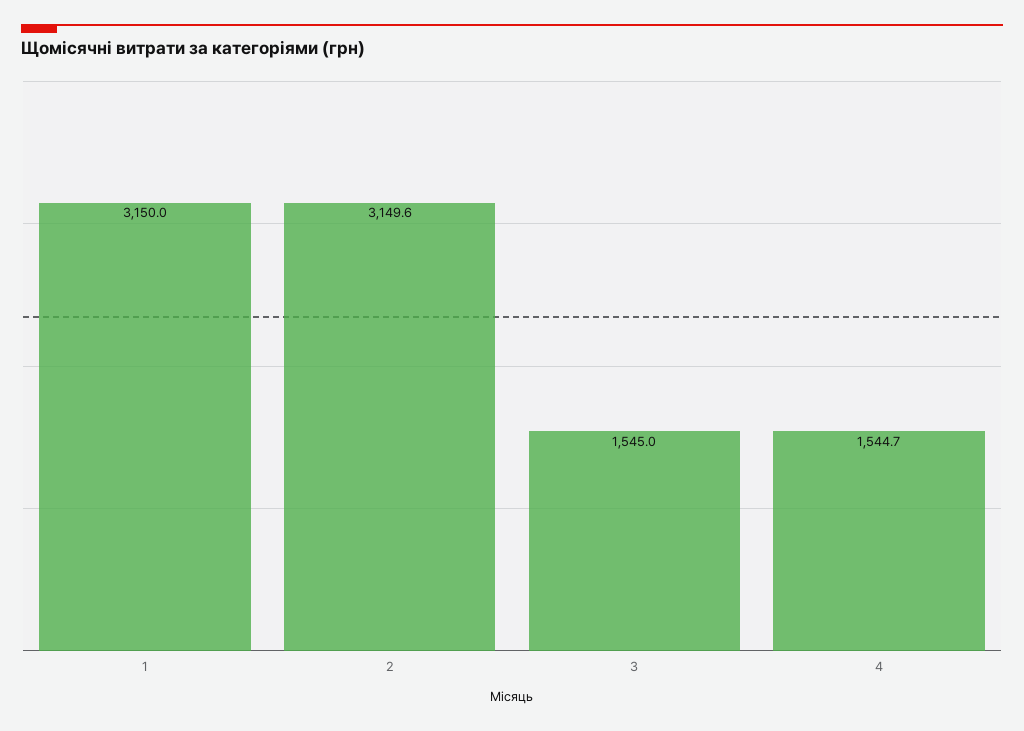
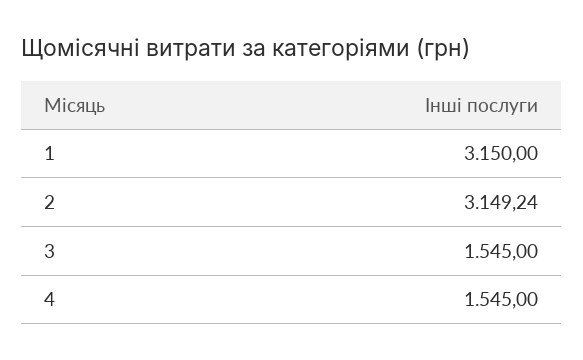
2: 3149.6 -> 3149.24
4: 1544.7 -> 1545

